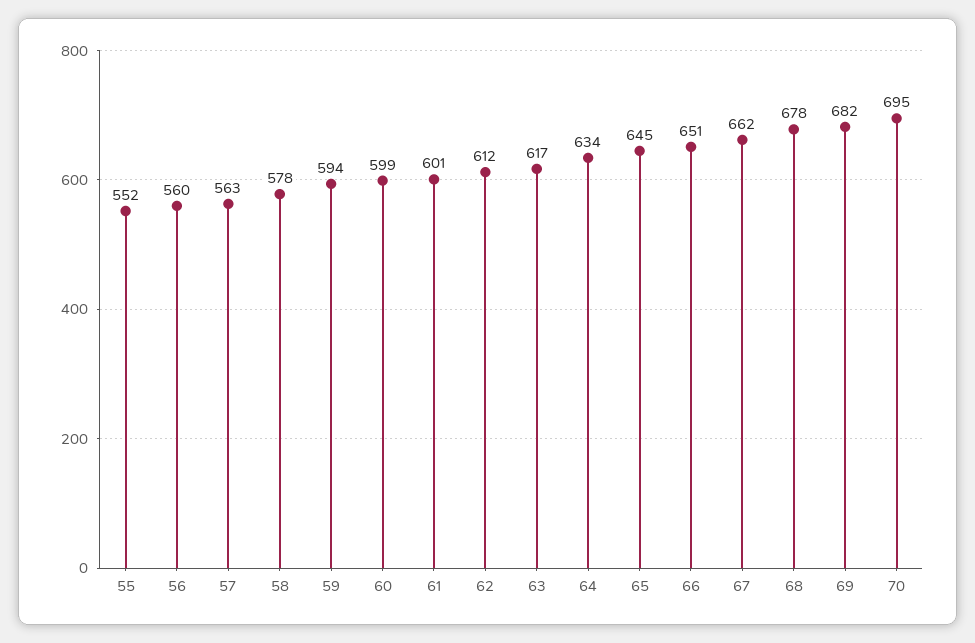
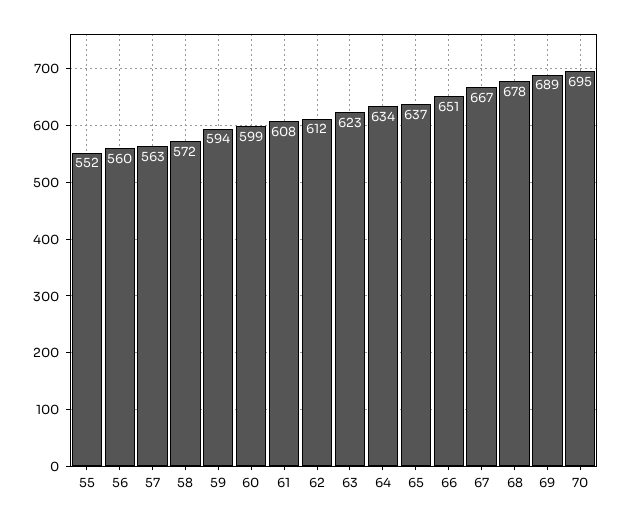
58: 578 -> 572
61: 601 -> 608
63: 617 -> 623
65: 645 -> 637
67: 662 -> 667
69: 682 -> 689

